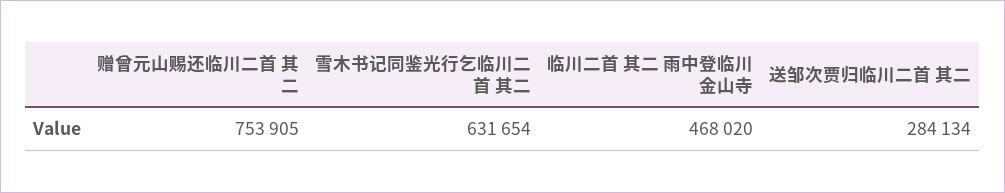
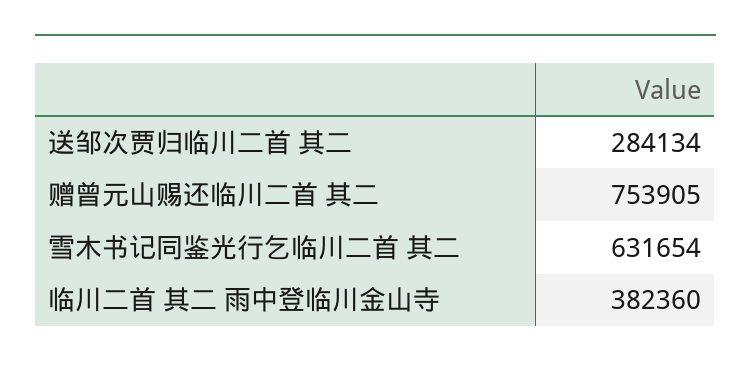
临川二首 其二 雨中登临川金山寺: 468020 -> 382360

